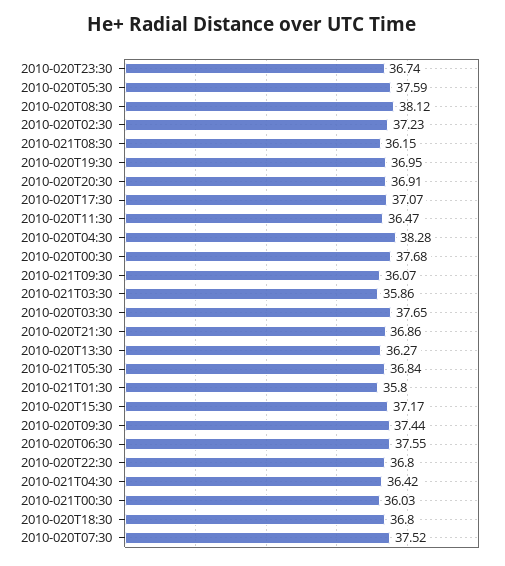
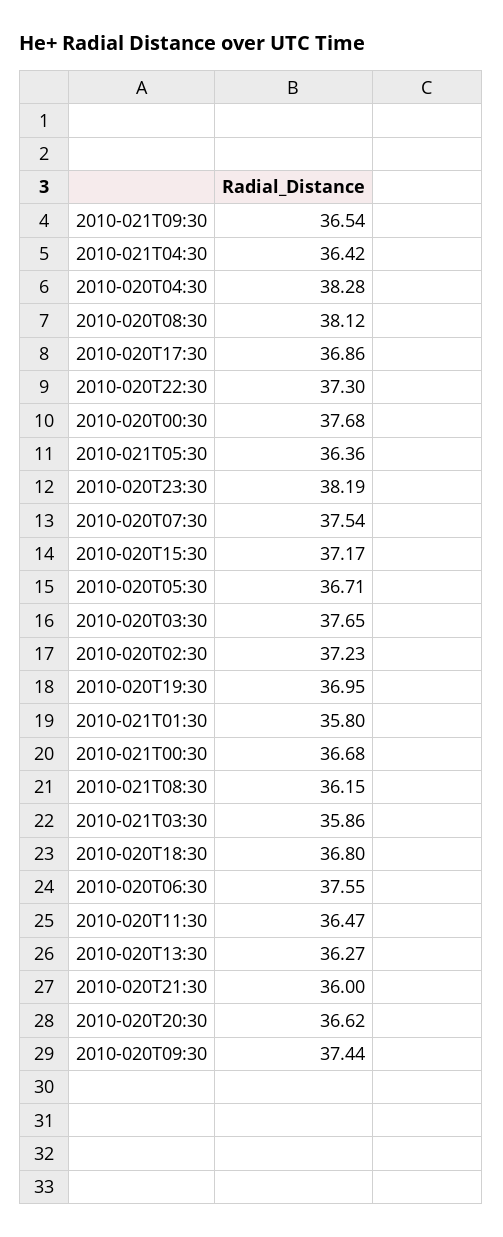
2010-020T23:30: 36.74 -> 38.19
2010-020T05:30: 37.59 -> 36.71
2010-020T20:30: 36.91 -> 36.62
2010-020T17:30: 37.07 -> 36.86
2010-021T09:30: 36.07 -> 36.54
2010-020T21:30: 36.86 -> 36
2010-021T05:30: 36.84 -> 36.36
2010-020T22:30: 36.8 -> 37.3
2010-021T00:30: 36.03 -> 36.68
2010-020T07:30: 37.52 -> 37.54

